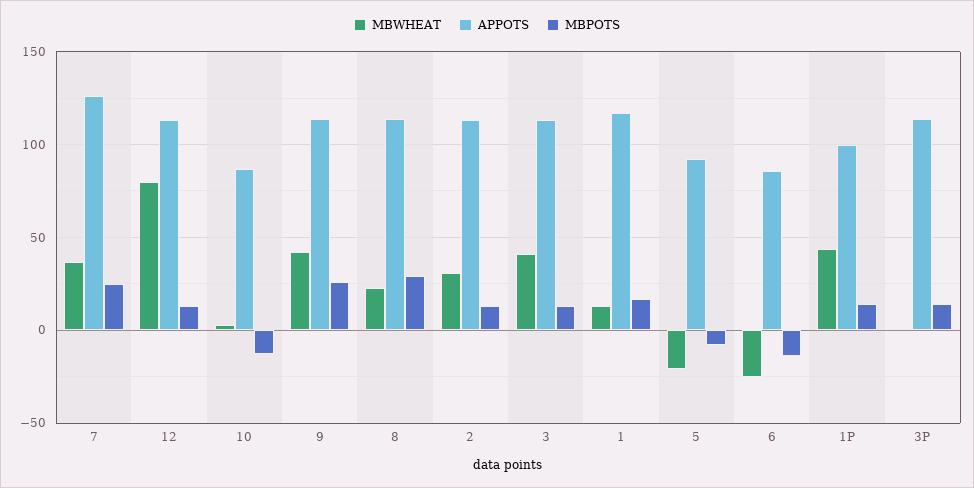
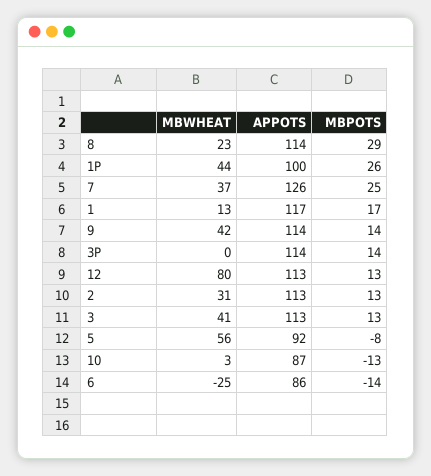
MBPOTS, 9: 25 -> 14
MBWHEAT, 5: -20 -> 56
MBPOTS, 1P: 15 -> 26

